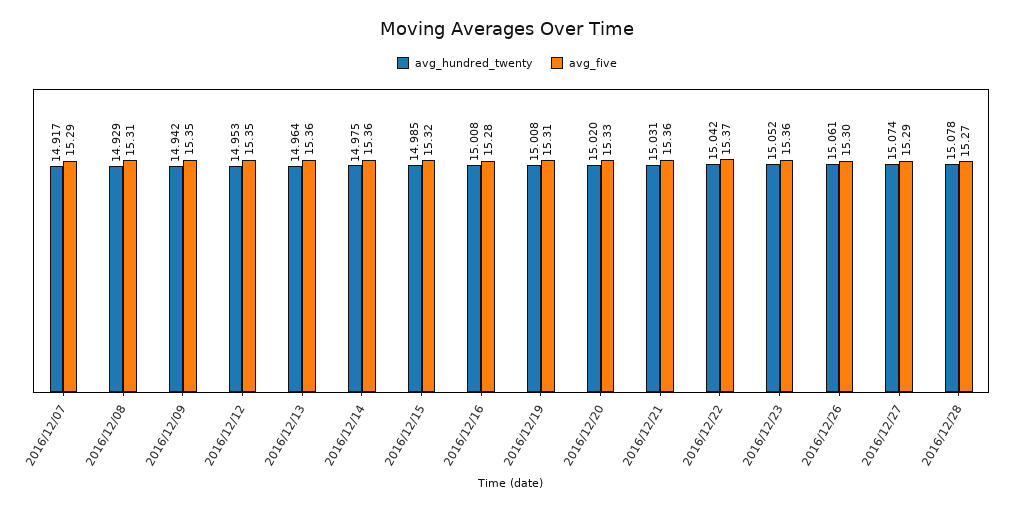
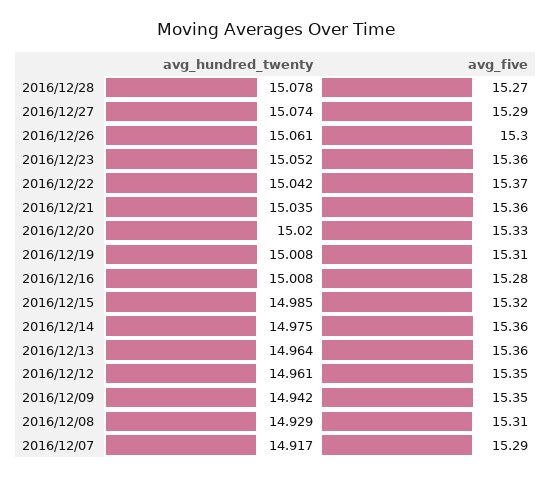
avg_hundred_twenty, 2016/12/12: 14.953 -> 14.961
avg_hundred_twenty, 2016/12/21: 15.031 -> 15.035

